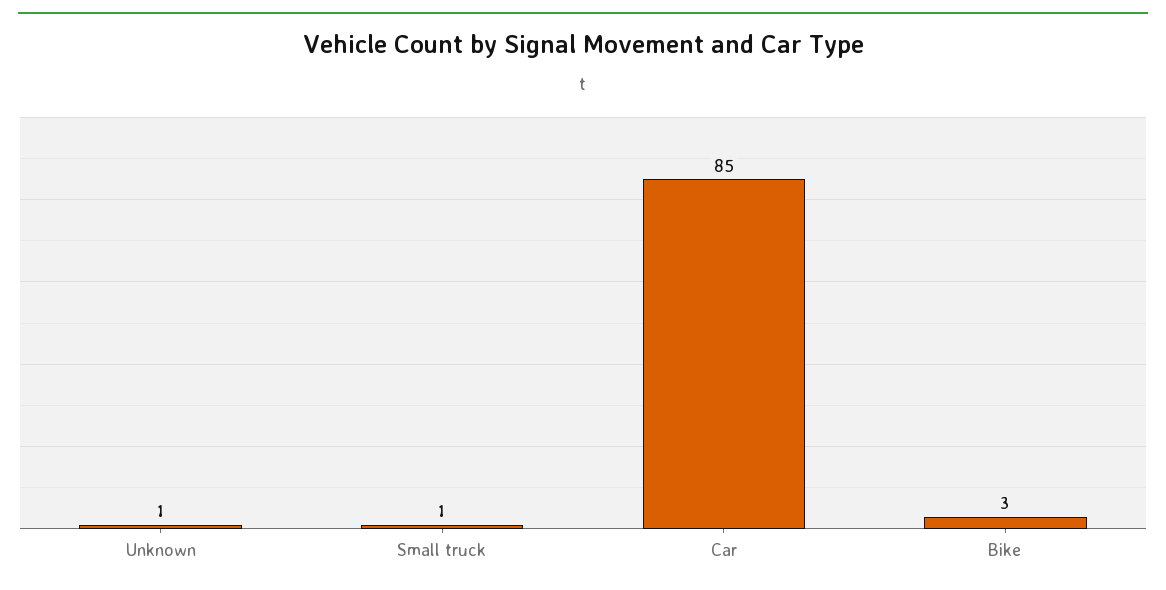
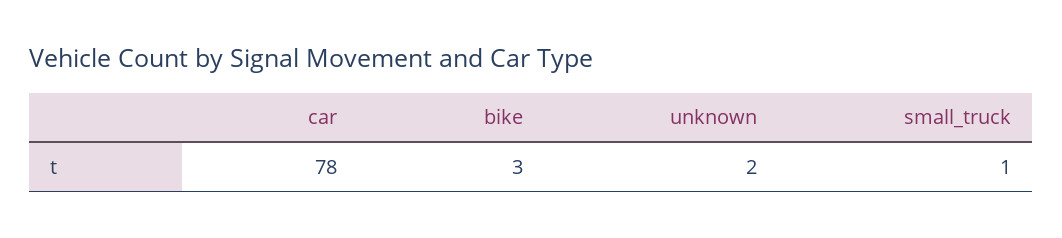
Unknown: 1 -> 2
Car: 85 -> 78

